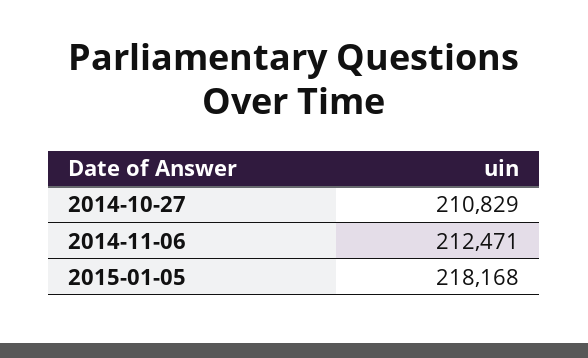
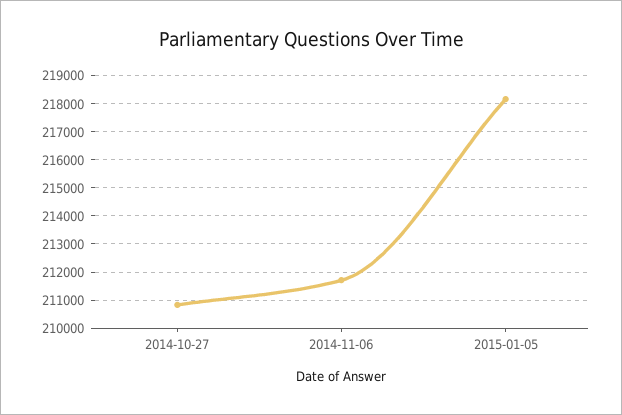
2014-11-06: 212471 -> 211750

